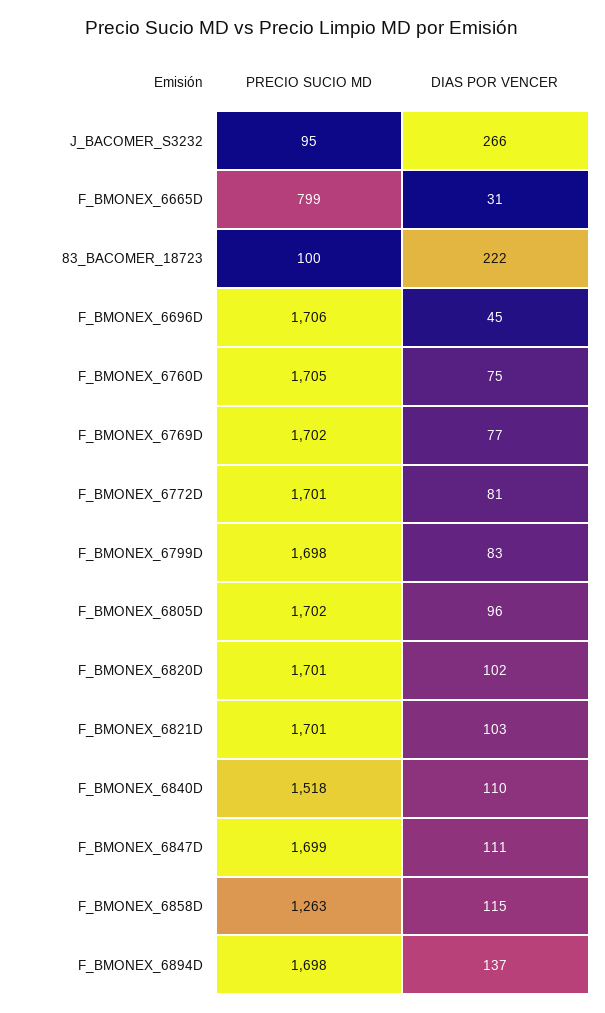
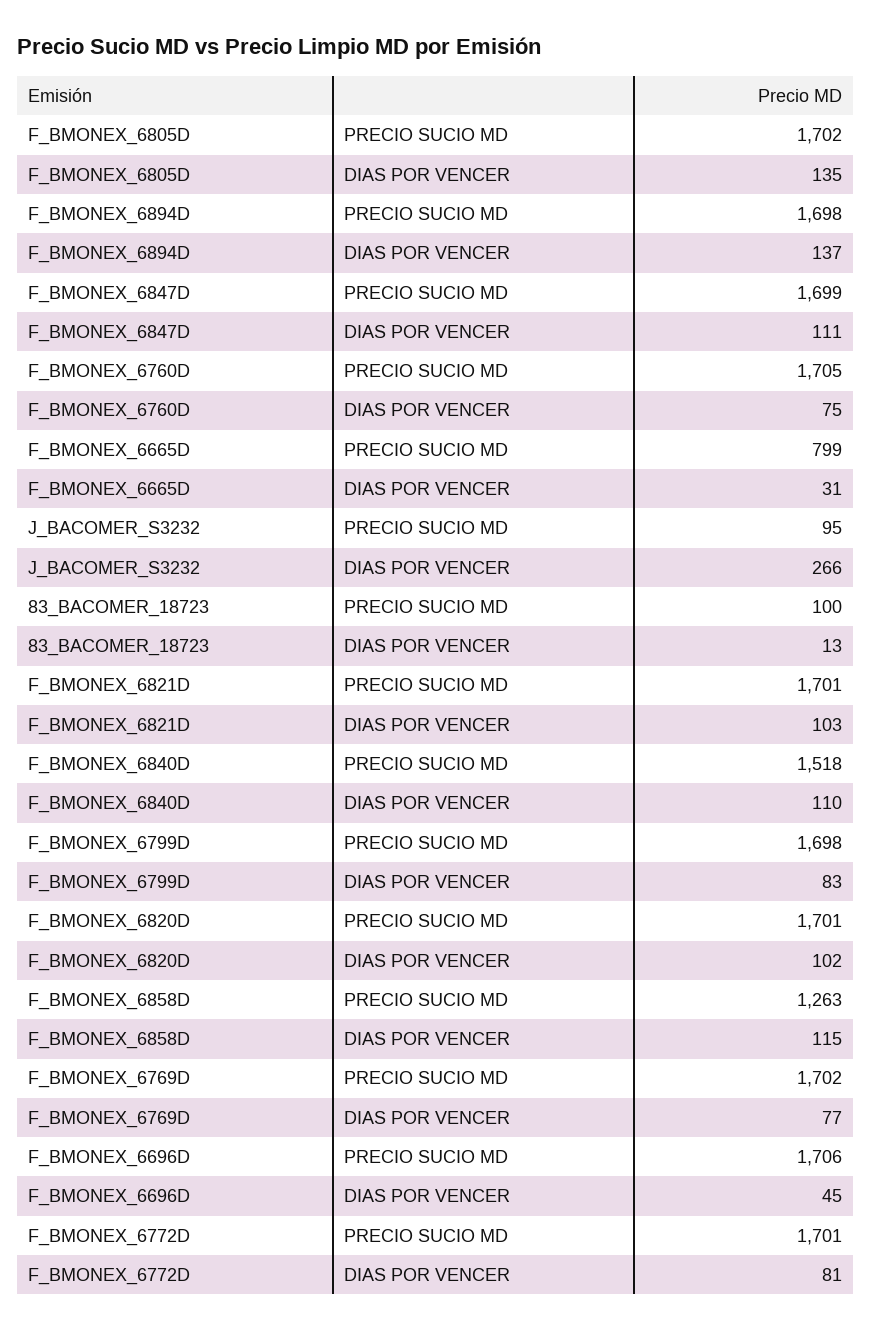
DIAS POR VENCER, 83_BACOMER_18723: 222 -> 13
DIAS POR VENCER, F_BMONEX_6805D: 96 -> 135

